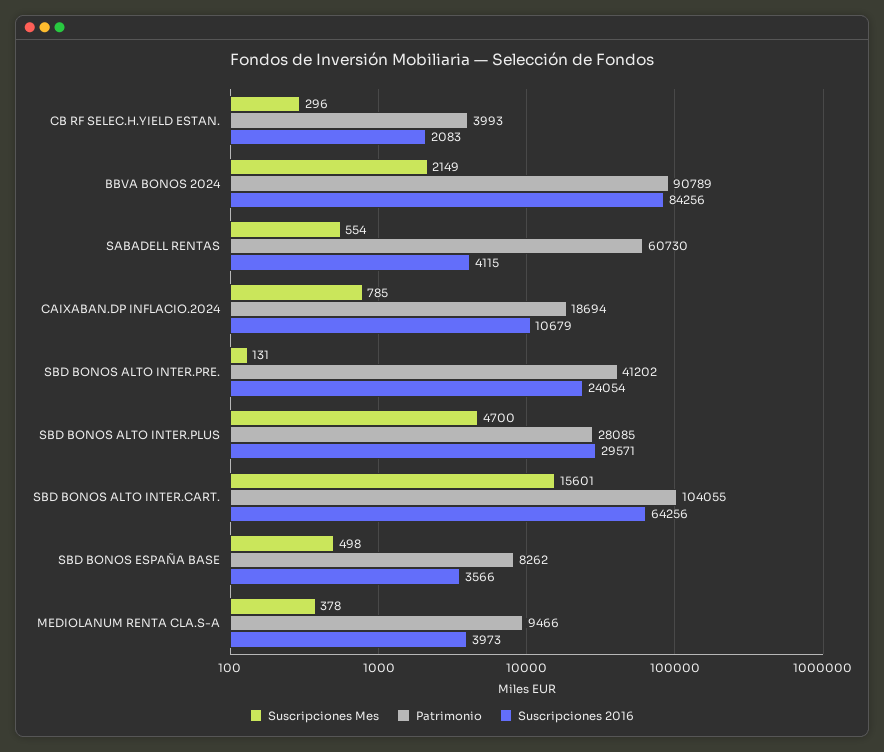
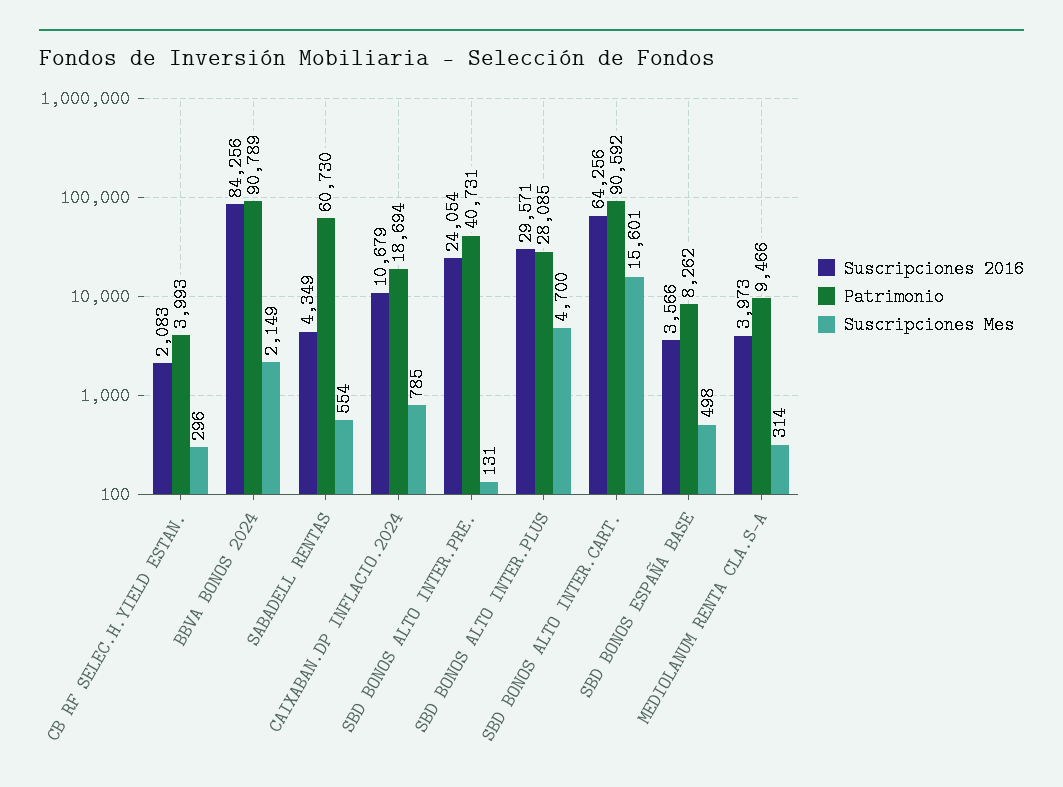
Suscripciones 2016, SABADELL RENTAS: 4115 -> 4349
Patrimonio, SBD BONOS ALTO INTER.PRE.: 41202 -> 40731
Patrimonio, SBD BONOS ALTO INTER.CART.: 104055 -> 90592
Suscripciones Mes, MEDIOLANUM RENTA CLA.S-A: 378 -> 314

